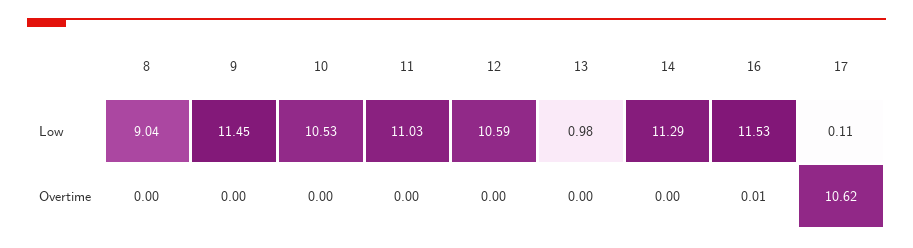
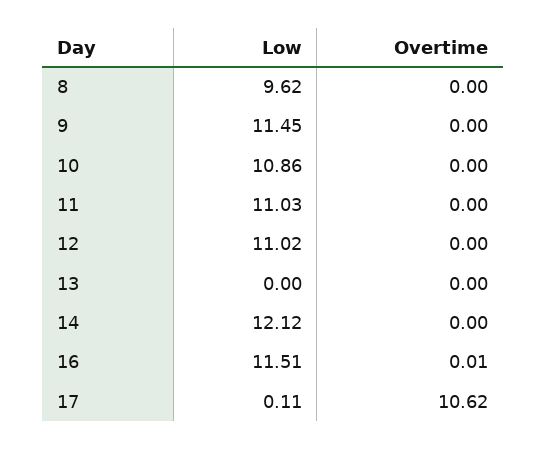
8, Low: 9.04 -> 9.62
10, Low: 10.53 -> 10.86
12, Low: 10.59 -> 11.02
13, Low: 0.98 -> 0
14, Low: 11.29 -> 12.12
16, Low: 11.53 -> 11.51

